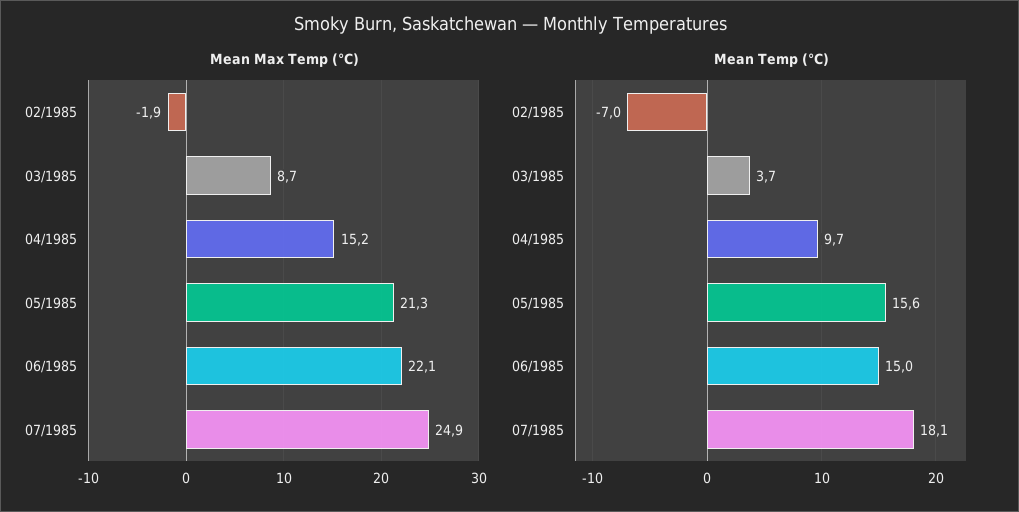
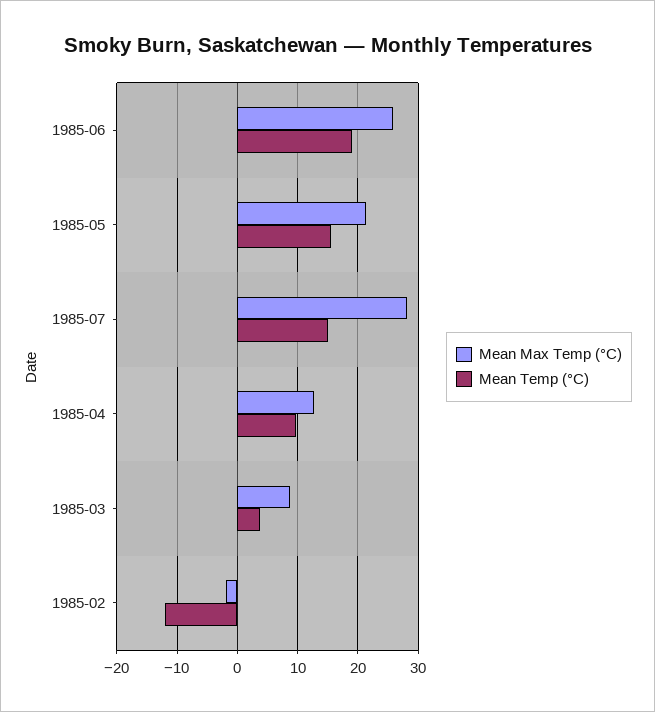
Mean Max Temp (°C), 04/1985: 15.2 -> 13
Mean Max Temp (°C), 06/1985: 22.1 -> 26
Mean Max Temp (°C), 07/1985: 24.9 -> 28
Mean Temp (°C), 02/1985: -7 -> -12
Mean Temp (°C), 06/1985: 15 -> 19
Mean Temp (°C), 07/1985: 18.1 -> 15

